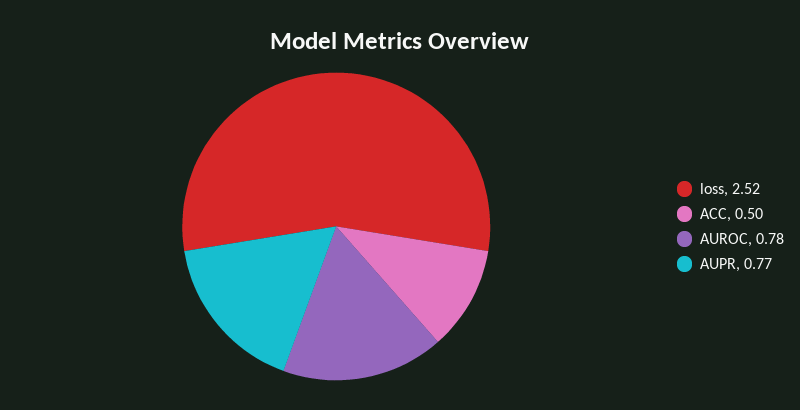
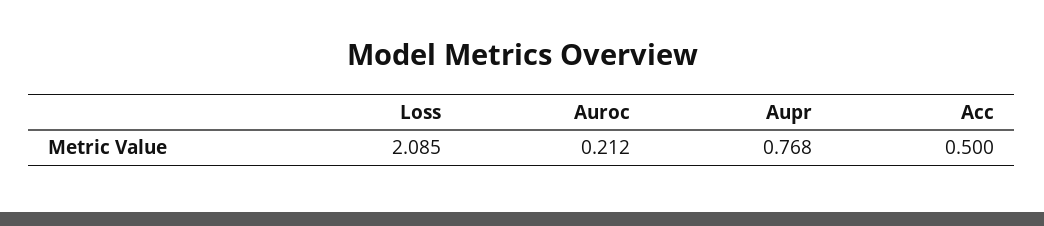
loss: 2.52 -> 2.085
AUROC: 0.78 -> 0.212

